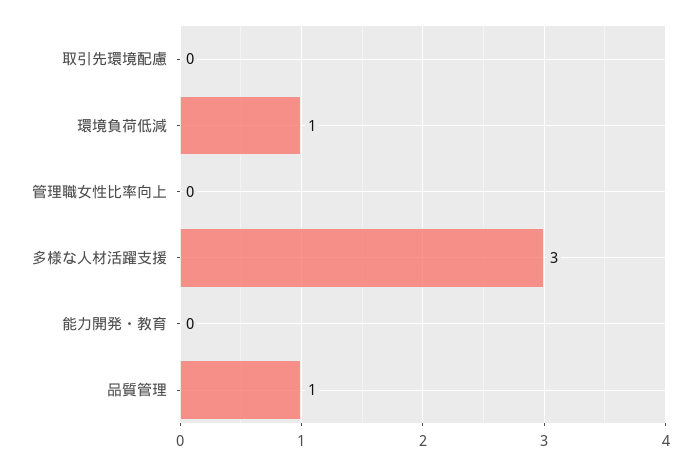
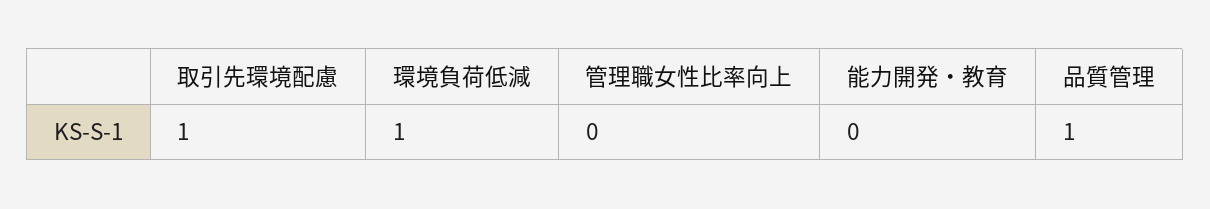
取引先環境配慮: 0 -> 1
多様な人材活躍支援: 3 -> none

